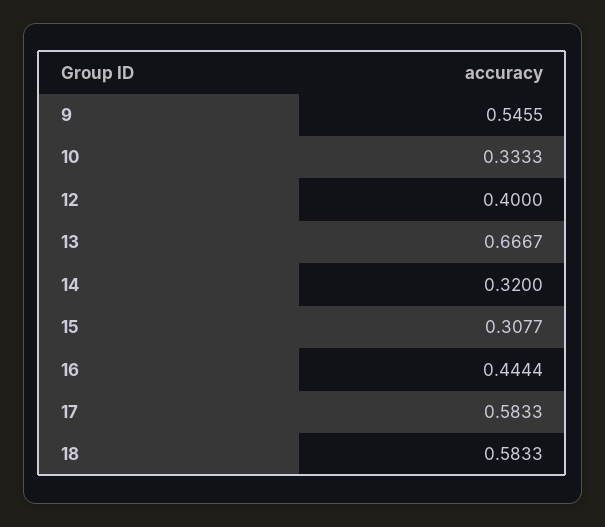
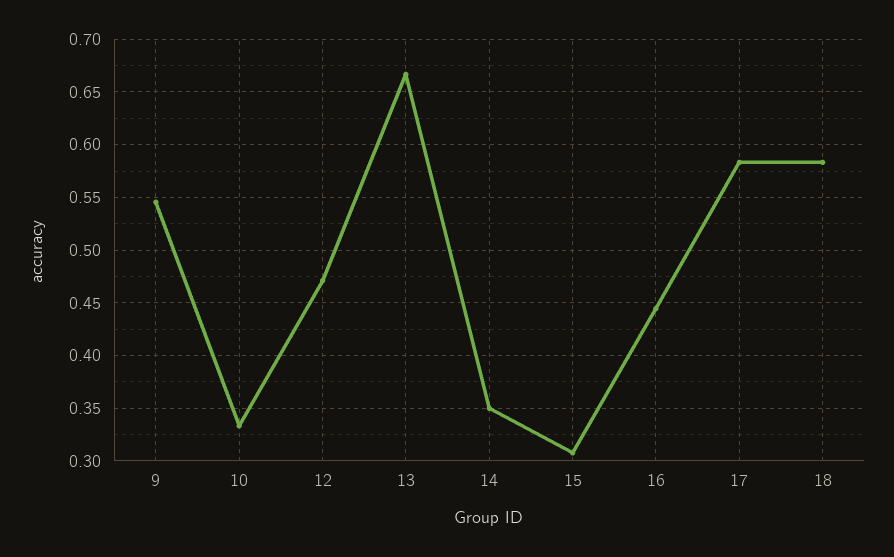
12: 0.4 -> 0.47
14: 0.32 -> 0.35

